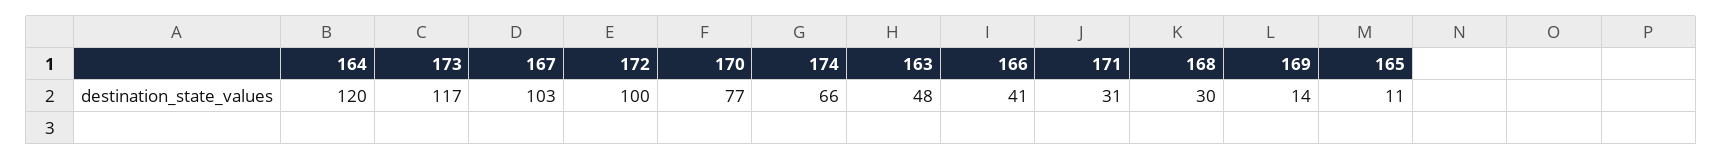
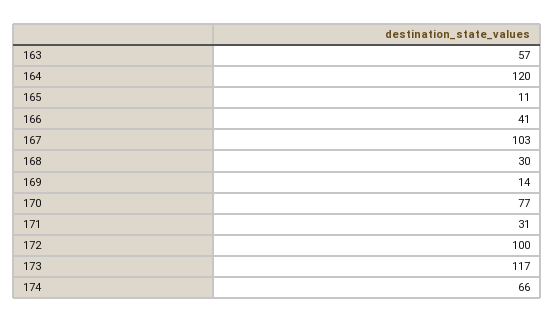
163: 48 -> 57

